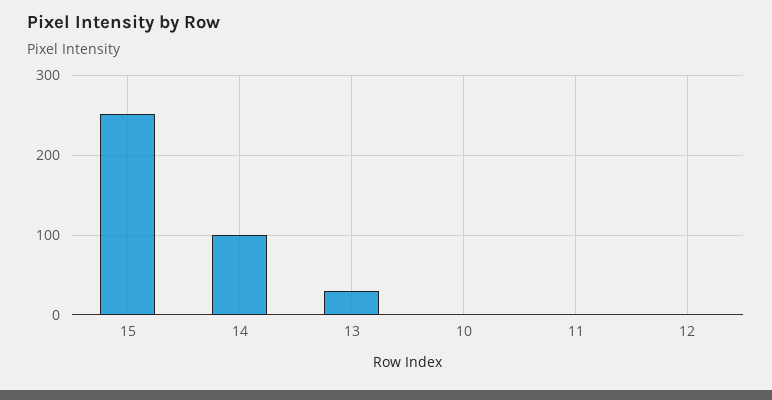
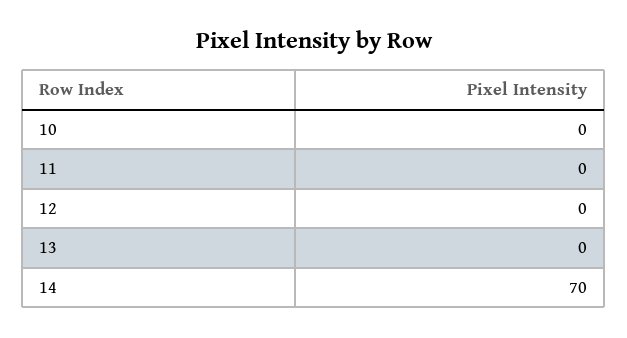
15: 250 -> none
14: 100 -> 70
13: 30 -> 0

